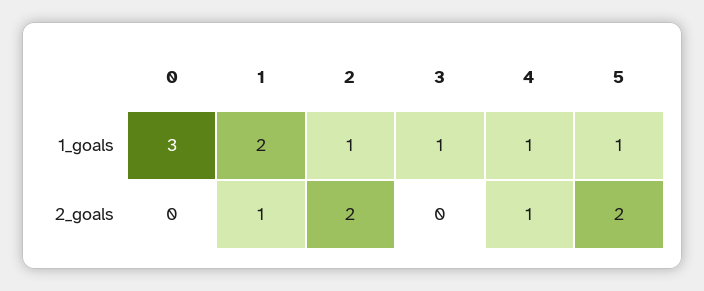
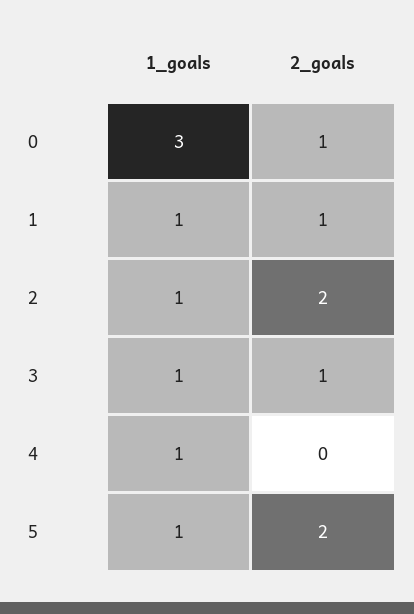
1, 1_goals: 2 -> 1
0, 2_goals: 0 -> 1
3, 2_goals: 0 -> 1
4, 2_goals: 1 -> 0

